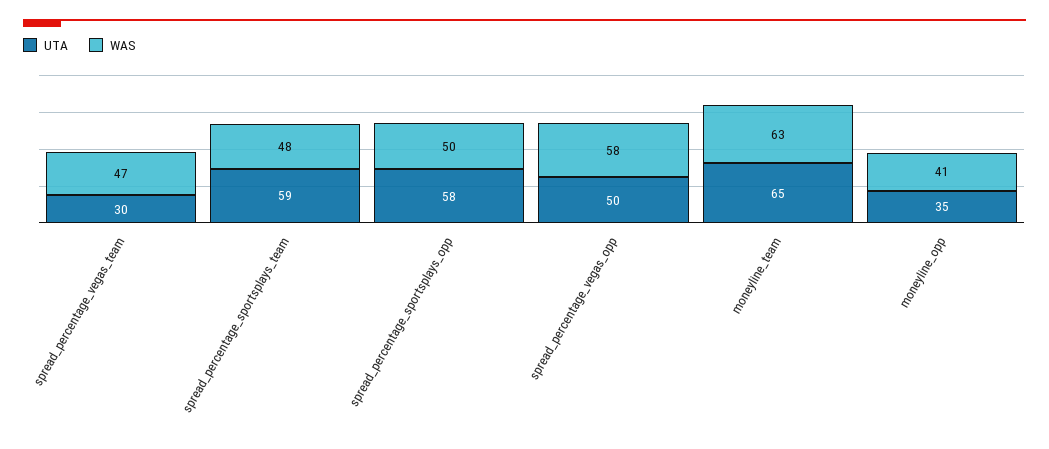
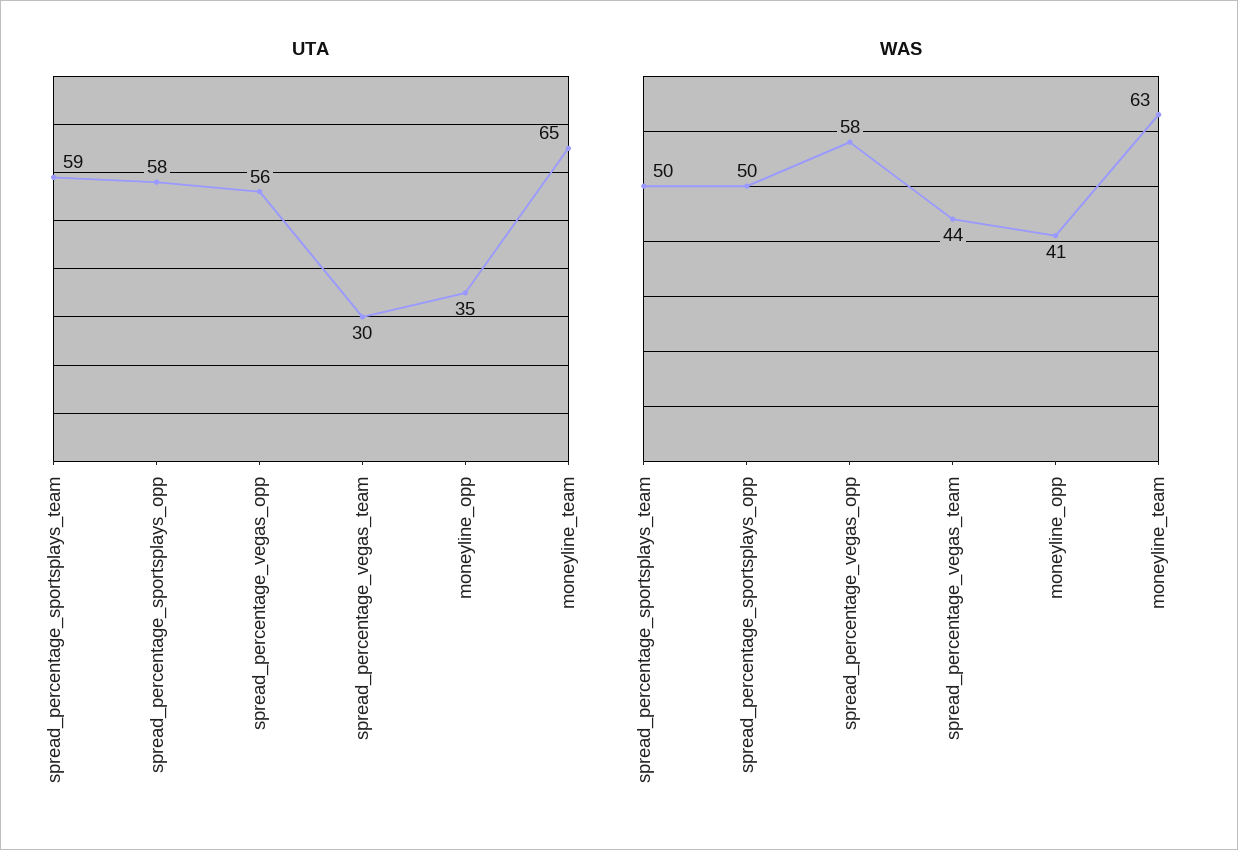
WAS, spread_percentage_vegas_team: 47 -> 44
WAS, spread_percentage_sportsplays_team: 48 -> 50
UTA, spread_percentage_vegas_opp: 50 -> 56

